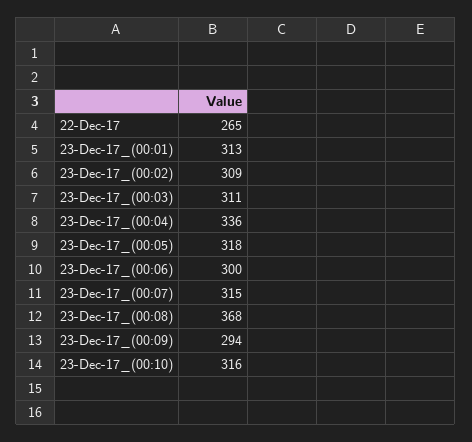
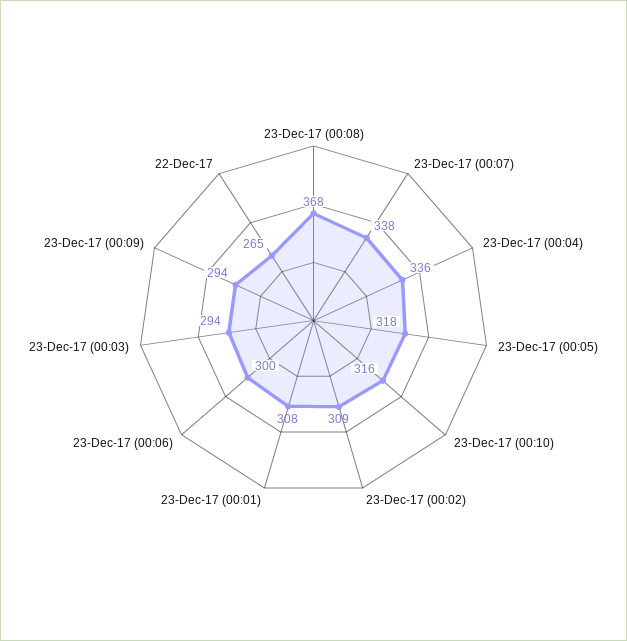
23-Dec-17_(00:01): 313 -> 308
23-Dec-17_(00:03): 311 -> 294
23-Dec-17_(00:07): 315 -> 338

